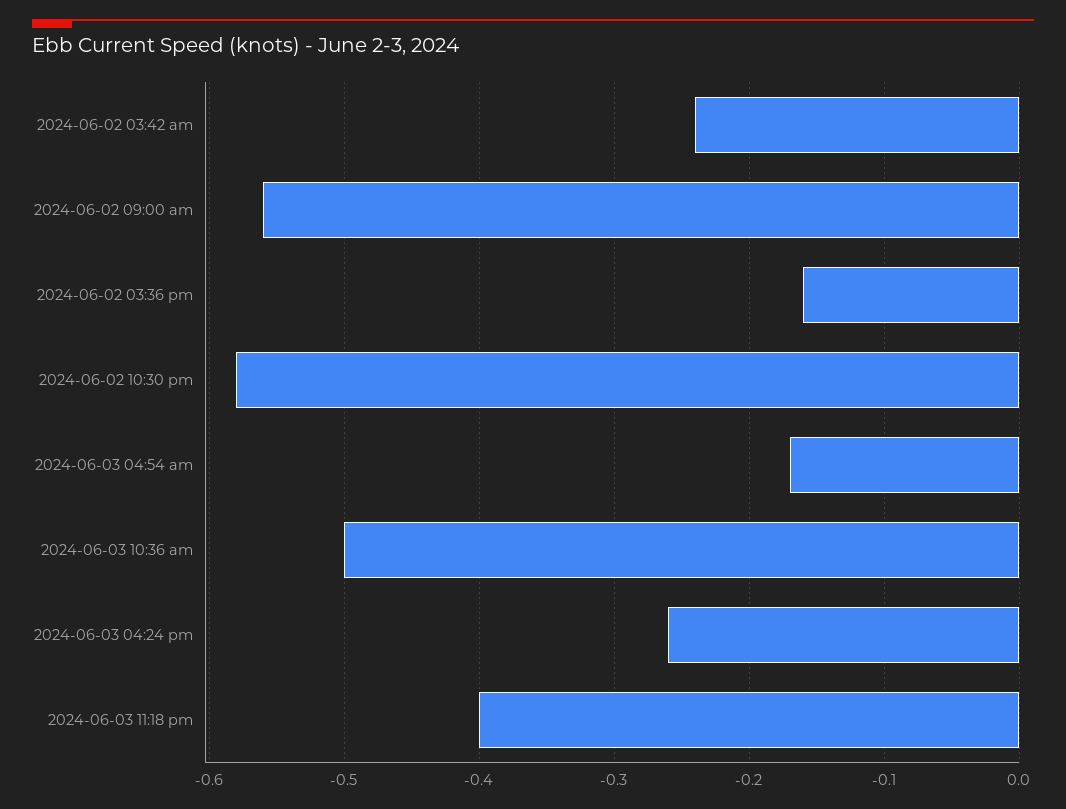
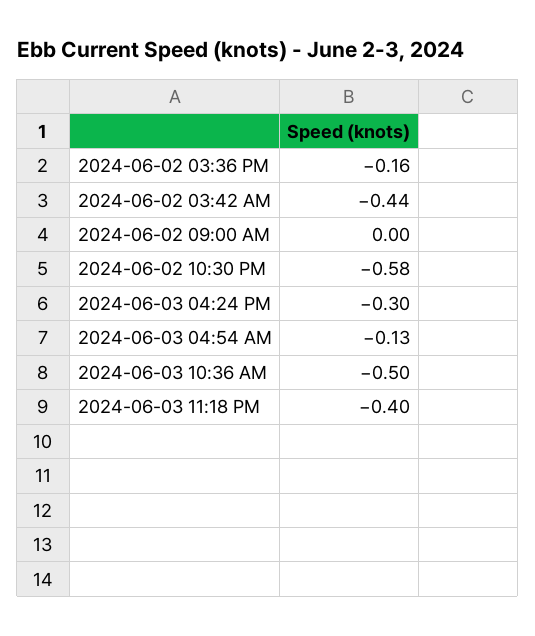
2024-06-02 03:42 am: -0.24 -> -0.44
2024-06-02 09:00 am: -0.56 -> 0
2024-06-03 04:54 am: -0.17 -> -0.13
2024-06-03 04:24 pm: -0.26 -> -0.3

